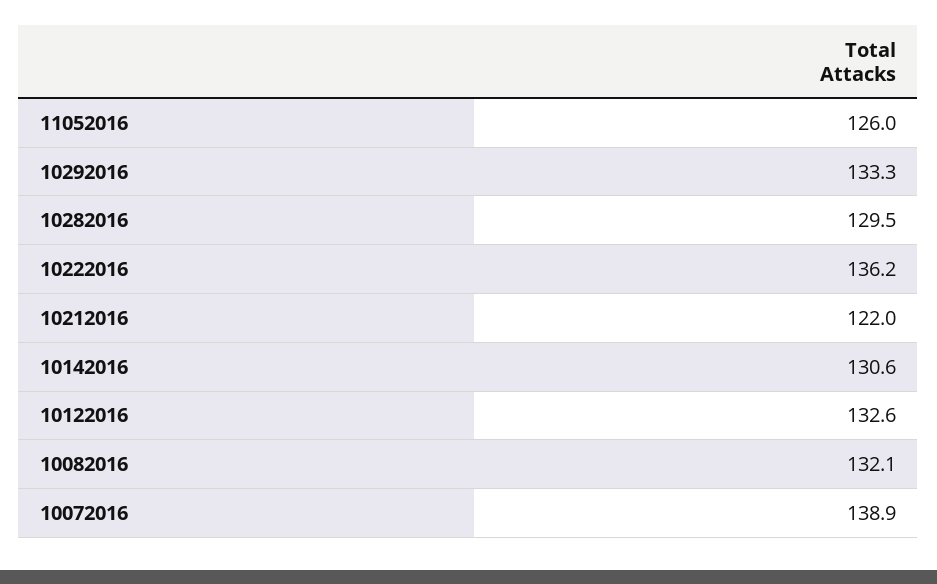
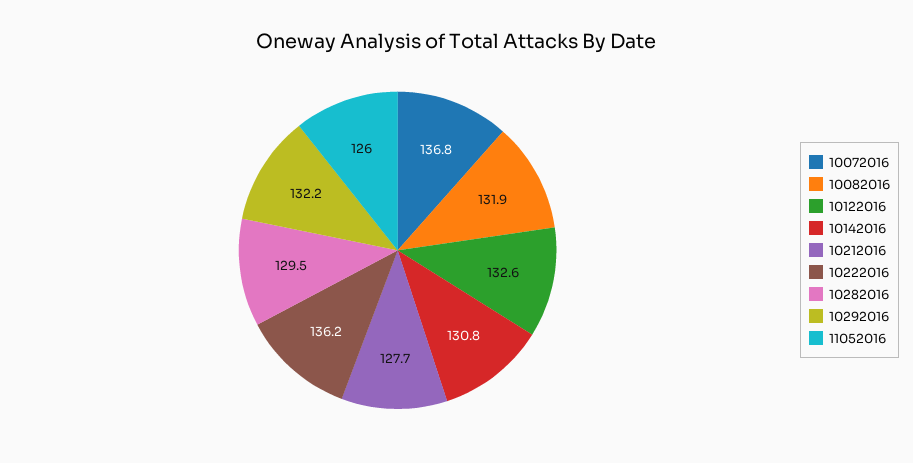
10292016: 133.3 -> 132.2
10212016: 122 -> 127.7
10142016: 130.6 -> 130.8
10082016: 132.1 -> 131.9
10072016: 138.9 -> 136.8

